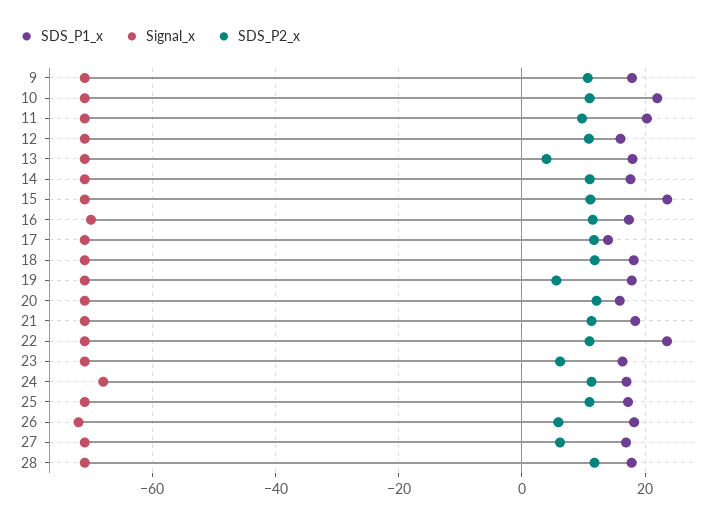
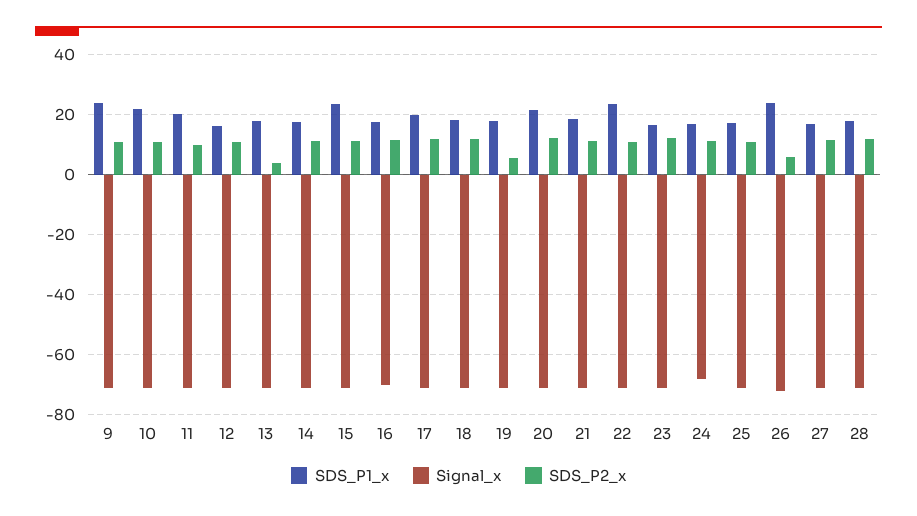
SDS_P1_x, 9: 18 -> 24
SDS_P1_x, 17: 14 -> 20
SDS_P1_x, 20: 16 -> 22
SDS_P2_x, 23: 6 -> 12
SDS_P1_x, 26: 18 -> 24
SDS_P2_x, 27: 6 -> 12

